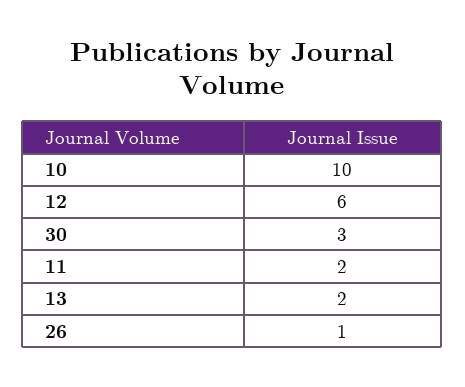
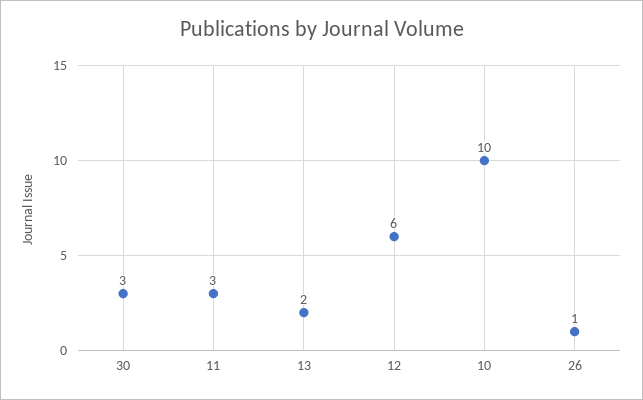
11: 2 -> 3

